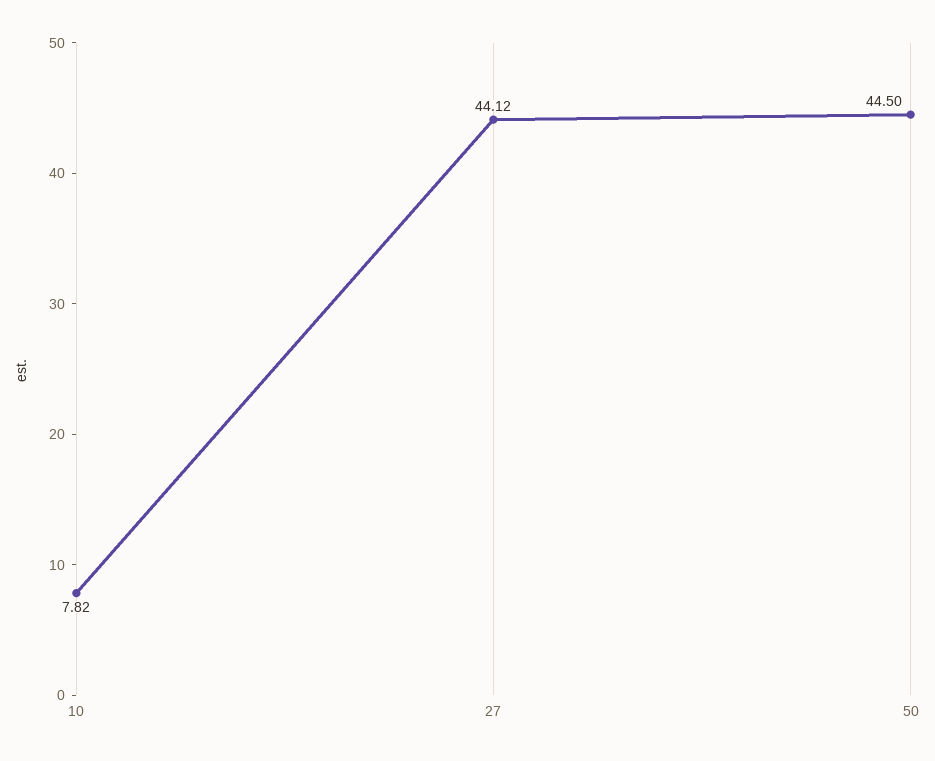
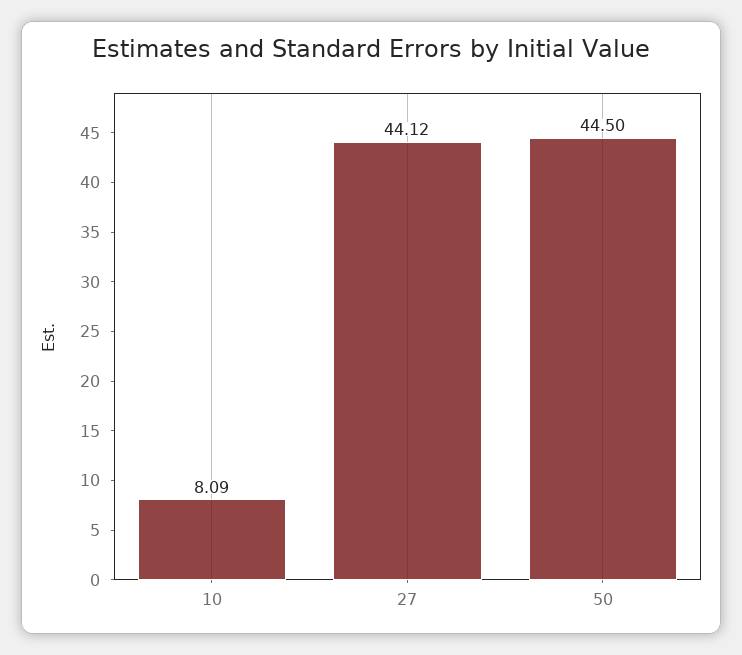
10: 7.82 -> 8.09

